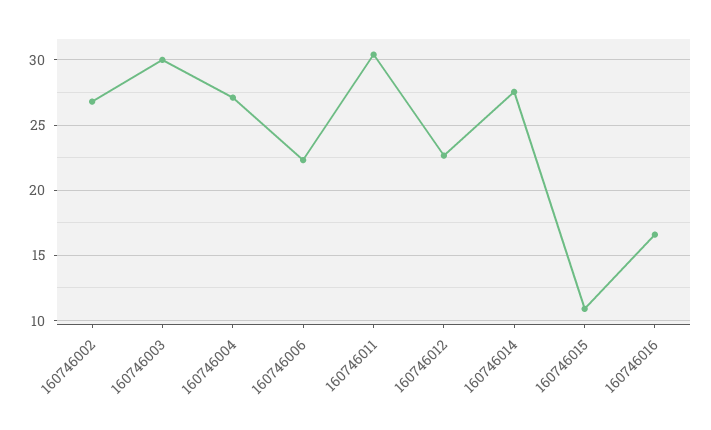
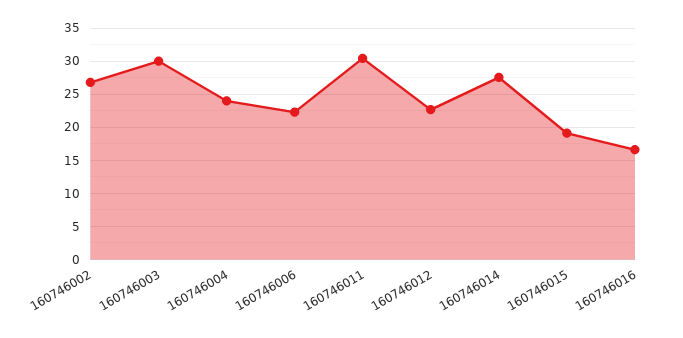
160746004: 27 -> 24
160746015: 11 -> 19

